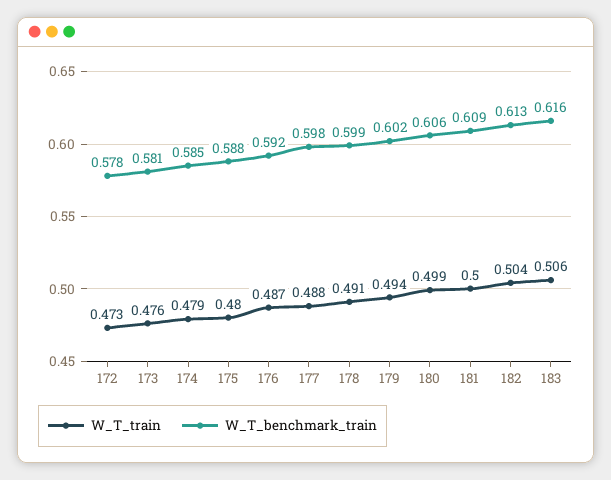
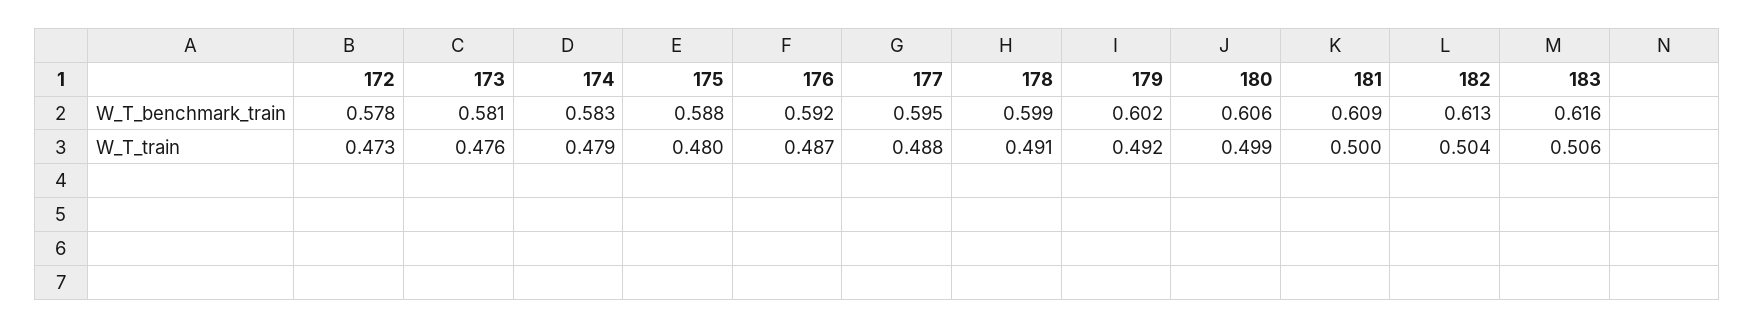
W_T_benchmark_train, 174: 0.585 -> 0.583
W_T_benchmark_train, 177: 0.598 -> 0.595
W_T_train, 179: 0.494 -> 0.492

